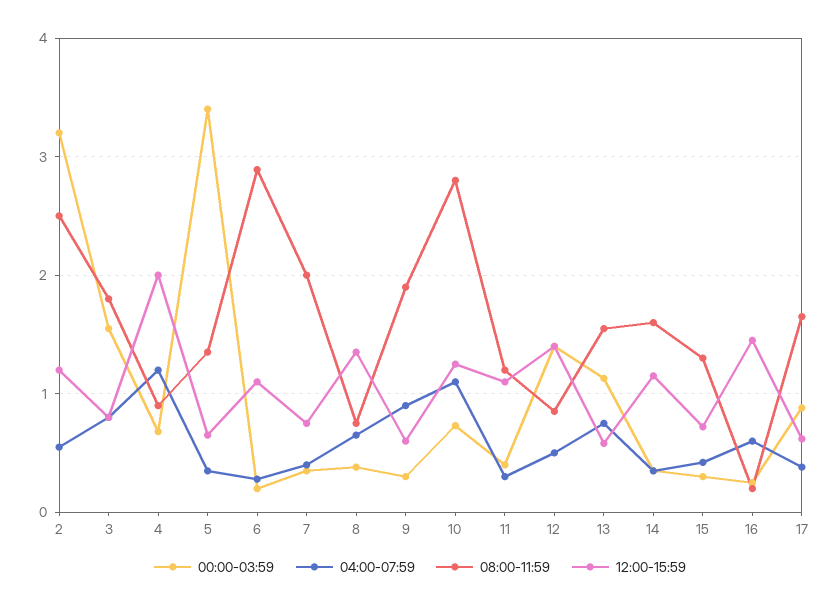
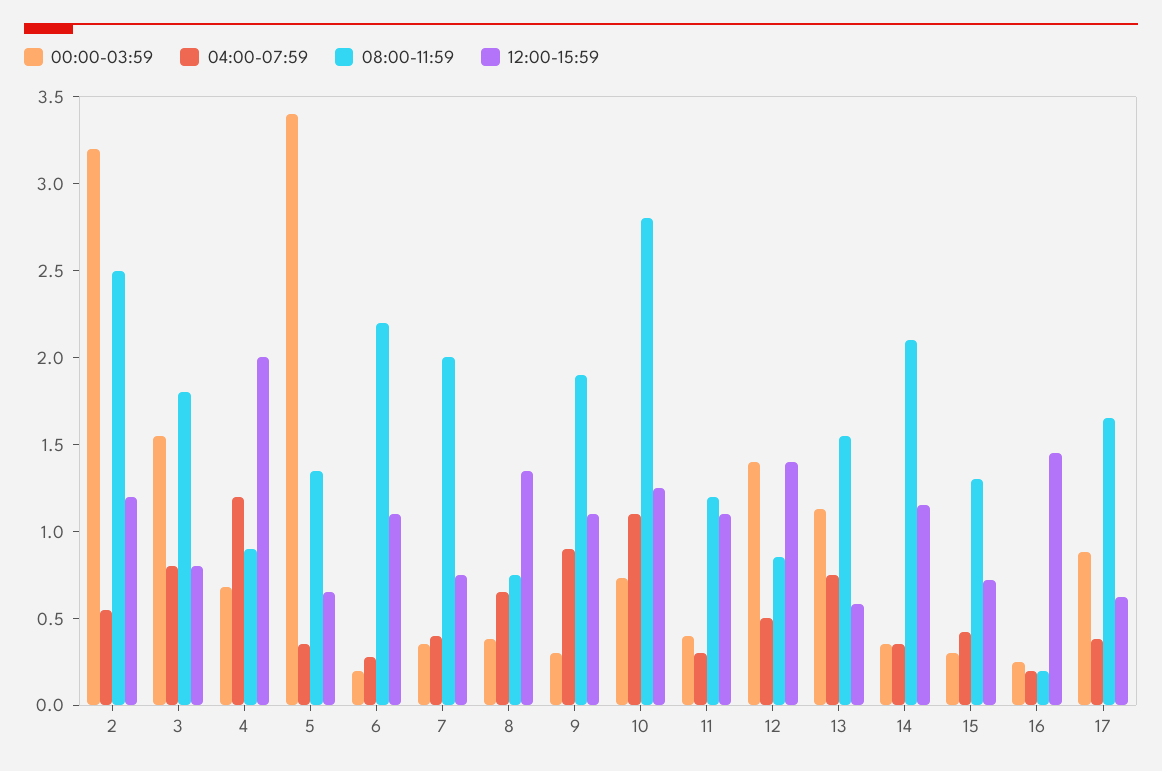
08:00-11:59, 6: 2.9 -> 2.2
12:00-15:59, 9: 0.6 -> 1.1
08:00-11:59, 14: 1.6 -> 2.1
04:00-07:59, 16: 0.6 -> 0.2

